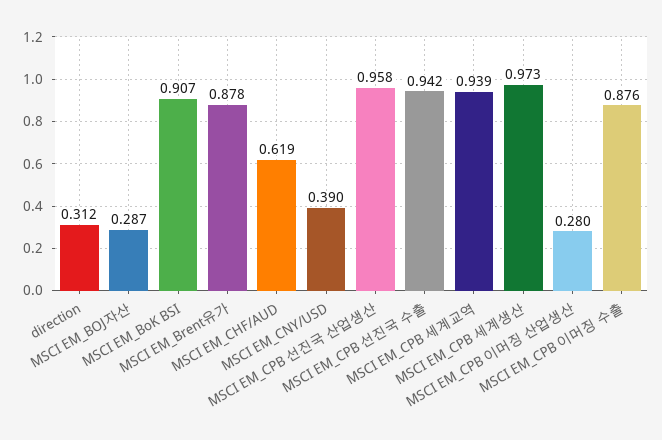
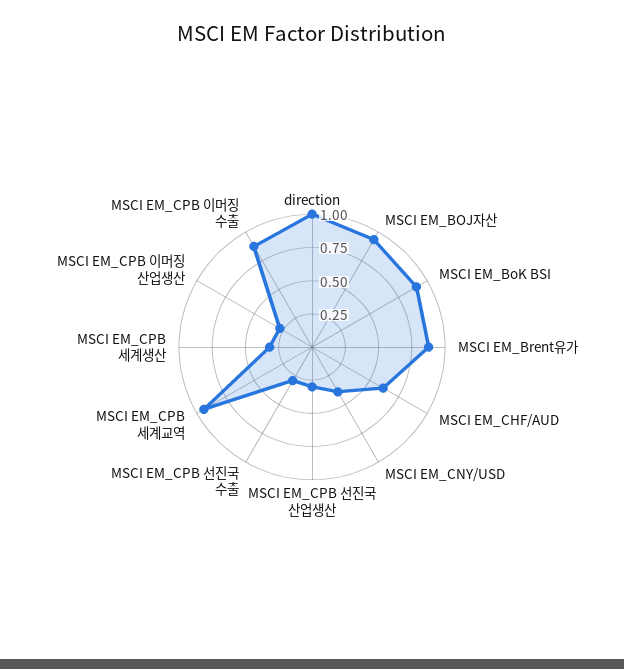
direction: 0.312 -> 1
MSCI EM_BOJ자산: 0.287 -> 1
MSCI EM_CPB 선진국 산업생산: 0.958 -> 0.25
MSCI EM_CPB 선진국 수출: 0.942 -> 0.25
MSCI EM_CPB 세계생산: 0.973 -> 0.25

